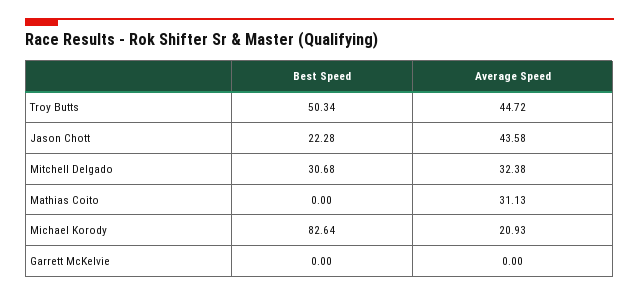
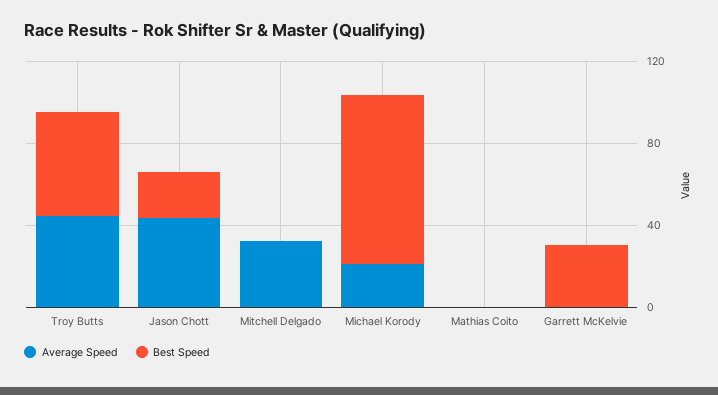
Best Speed, Mitchell Delgado: 30.68 -> 0
Average Speed, Mathias Coito: 31.13 -> 0
Best Speed, Garrett McKelvie: 0 -> 30

